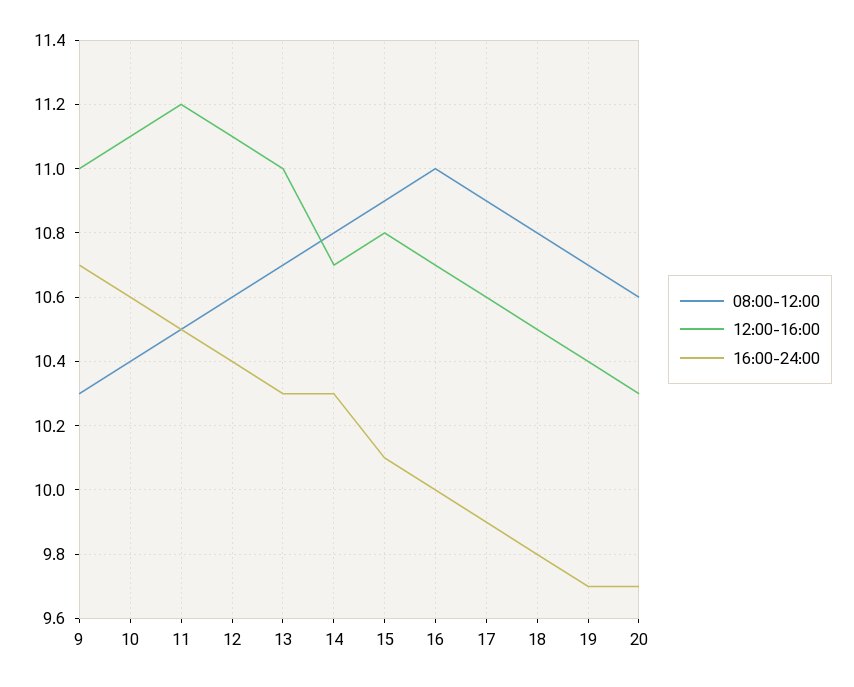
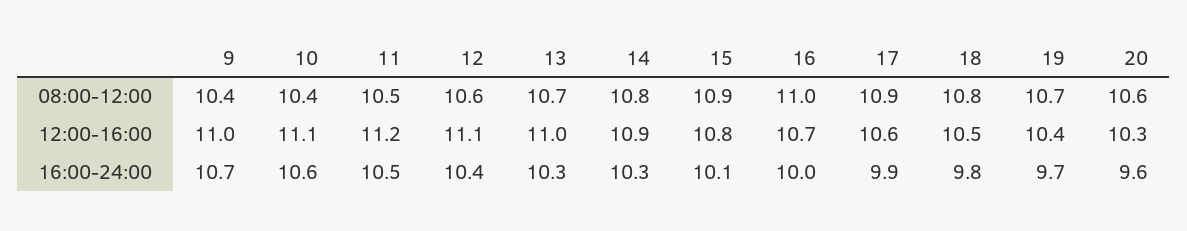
08:00-12:00, 9: 10.3 -> 10.4
12:00-16:00, 14: 10.7 -> 10.9
16:00-24:00, 20: 9.7 -> 9.6

